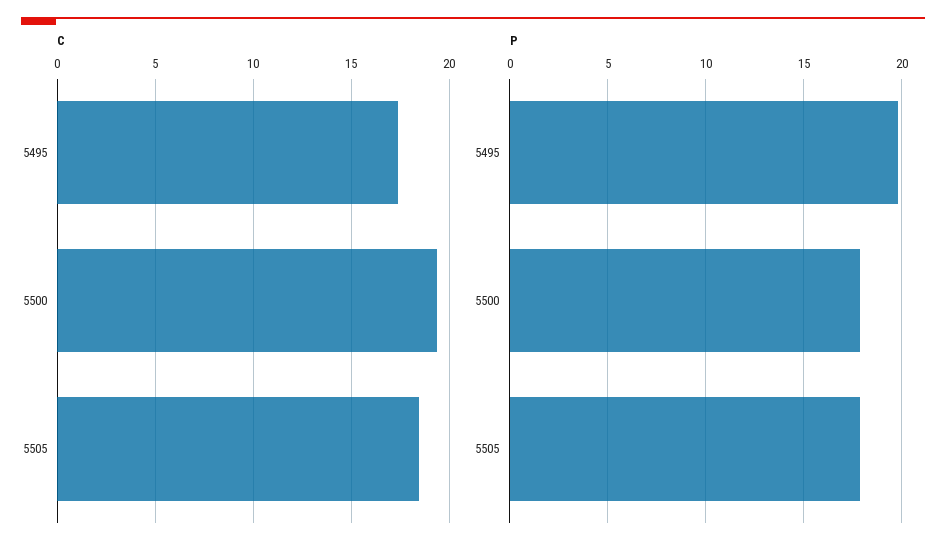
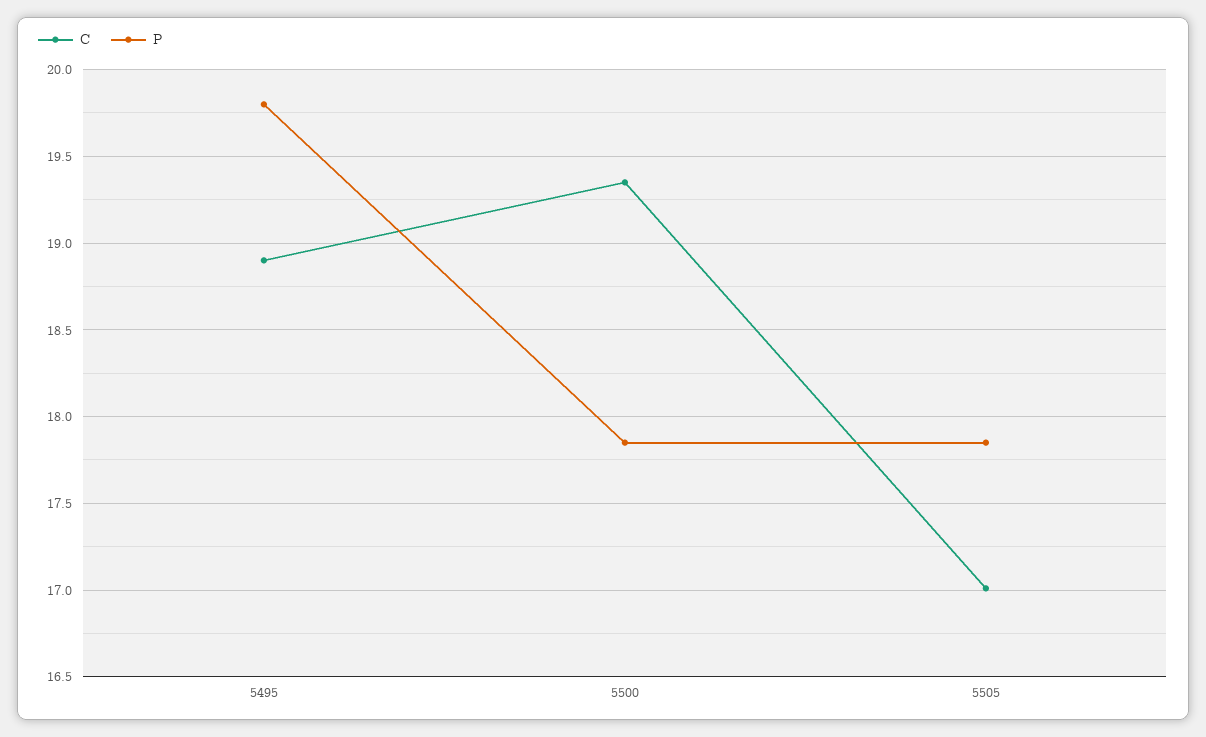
C, 5495: 17.5 -> 18.9
C, 5505: 18.5 -> 17

